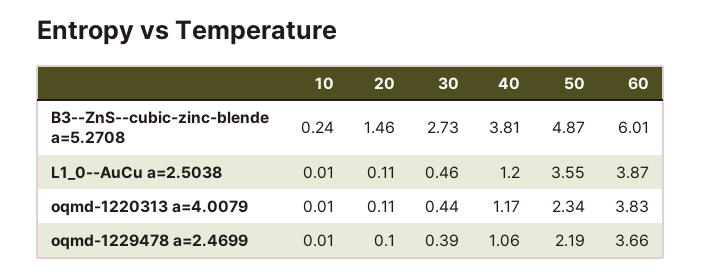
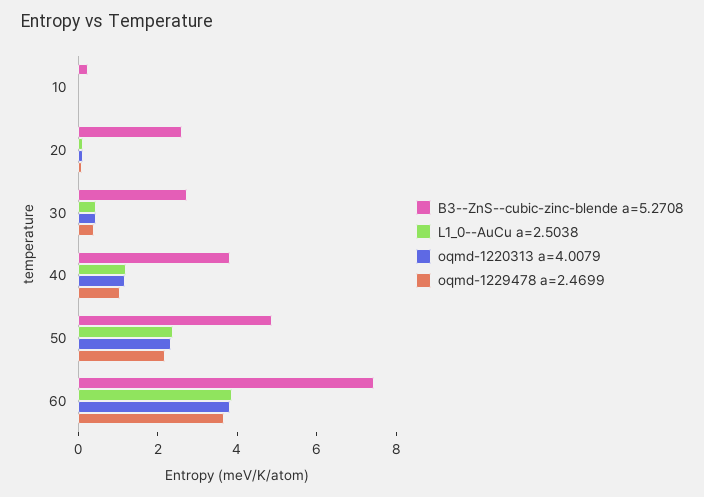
B3--ZnS--cubic-zinc-blende a=5.2708, 20: 1.46 -> 2.5
B3--ZnS--cubic-zinc-blende a=5.2708, 60: 6.01 -> 7.5
L1_0--AuCu a=2.5038, 50: 3.55 -> 2.5

